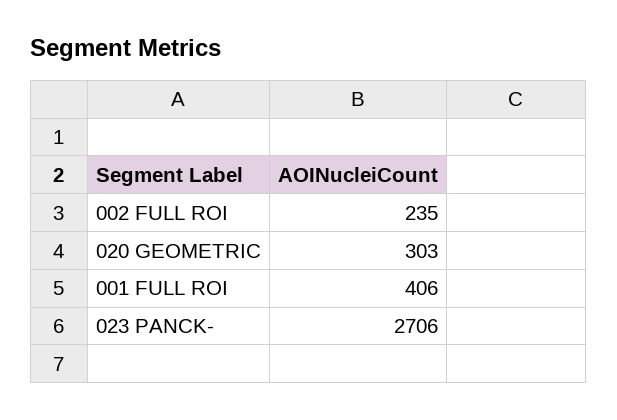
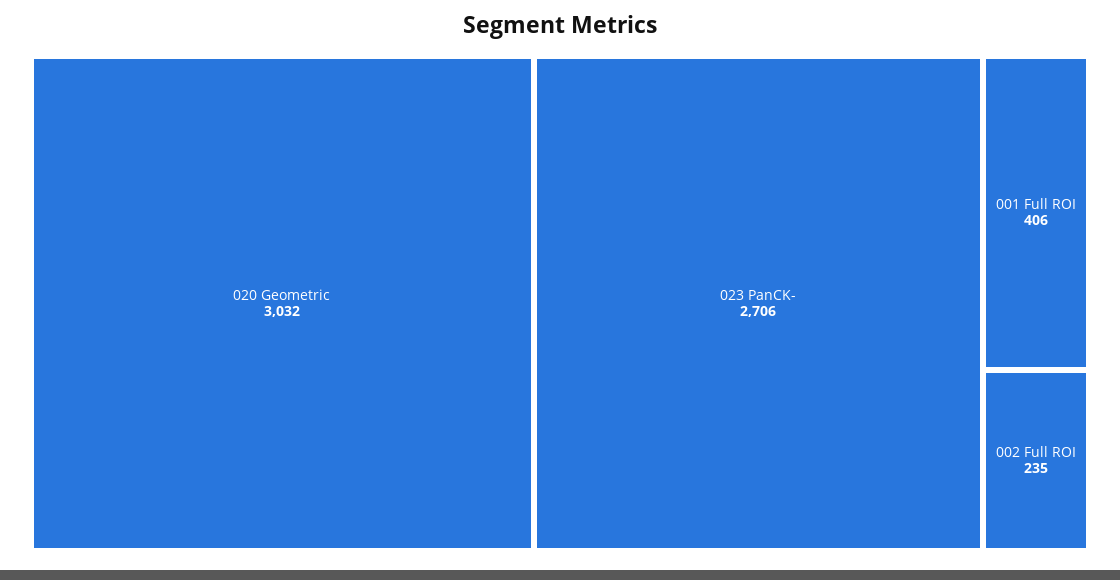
020 GEOMETRIC: 303 -> 3032

